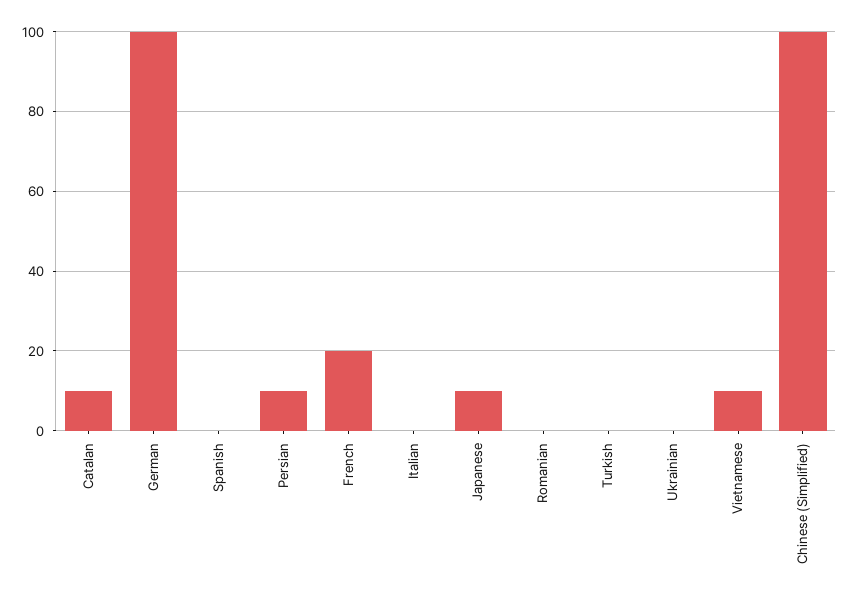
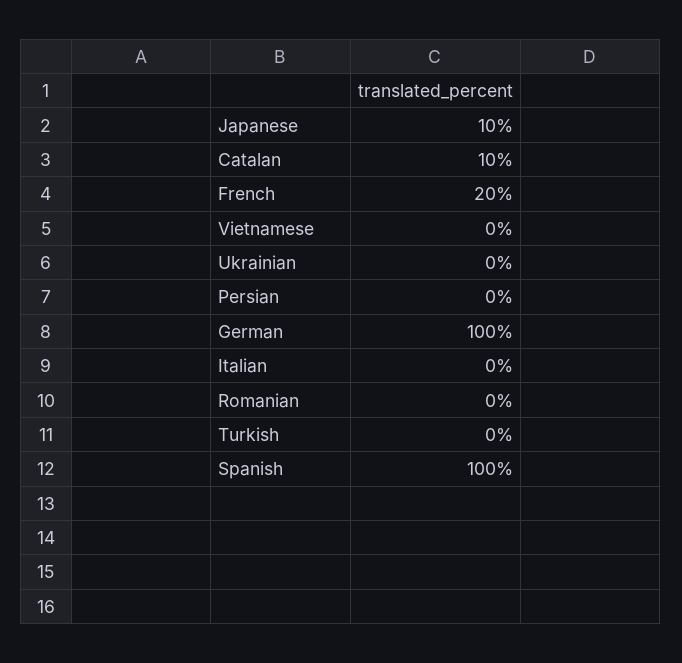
Spanish: 0 -> 100
Persian: 10 -> 0
Vietnamese: 10 -> 0
Chinese (Simplified): 100 -> none

